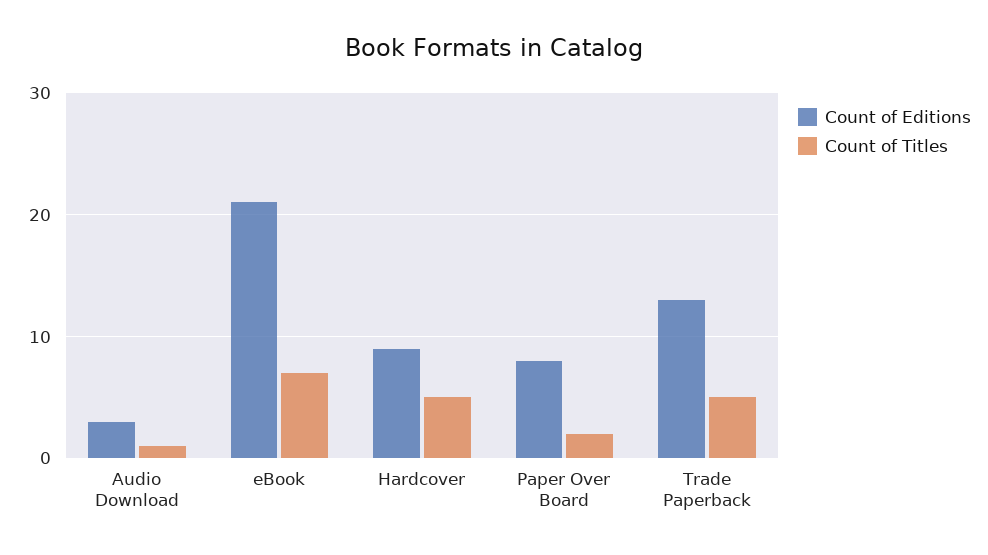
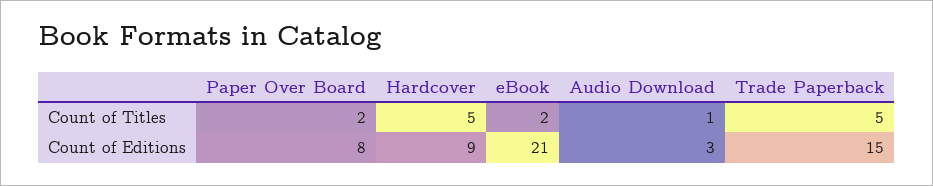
Count of Titles, eBook: 7 -> 2
Count of Editions, Trade Paperback: 13 -> 15

